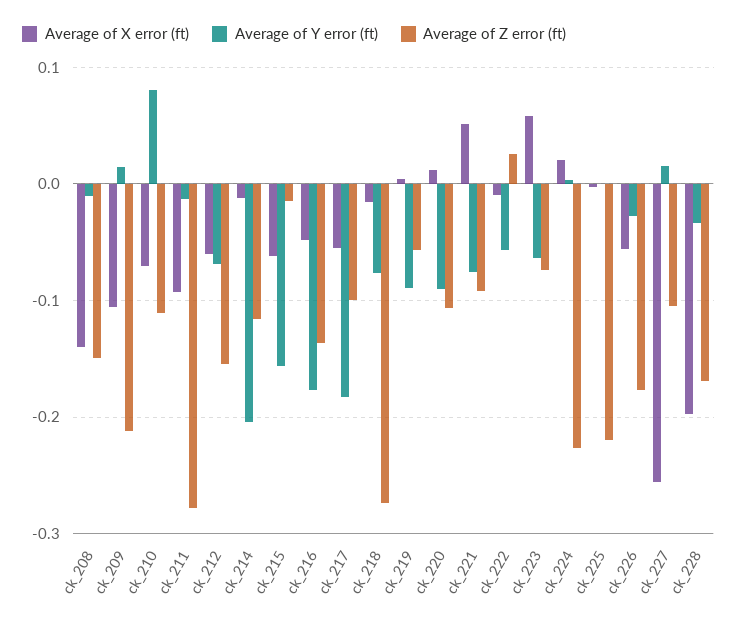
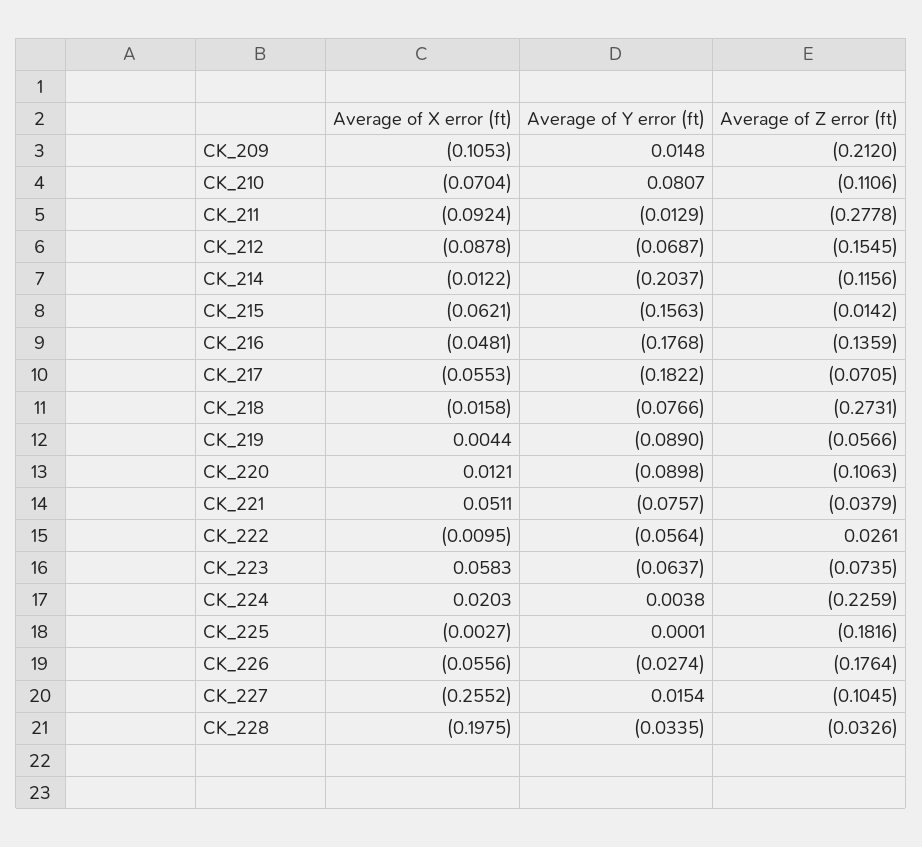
Average of X error (ft), ck_208: -0.14 -> none
Average of Y error (ft), ck_208: -0.01 -> none
Average of Z error (ft), ck_208: -0.15 -> none
Average of X error (ft), ck_212: -0.06 -> -0.0878
Average of Z error (ft), ck_217: -0.1 -> -0.0705
Average of Z error (ft), ck_221: -0.09 -> -0.0379
Average of Z error (ft), ck_225: -0.22 -> -0.1816
Average of Z error (ft), ck_228: -0.17 -> -0.0326

